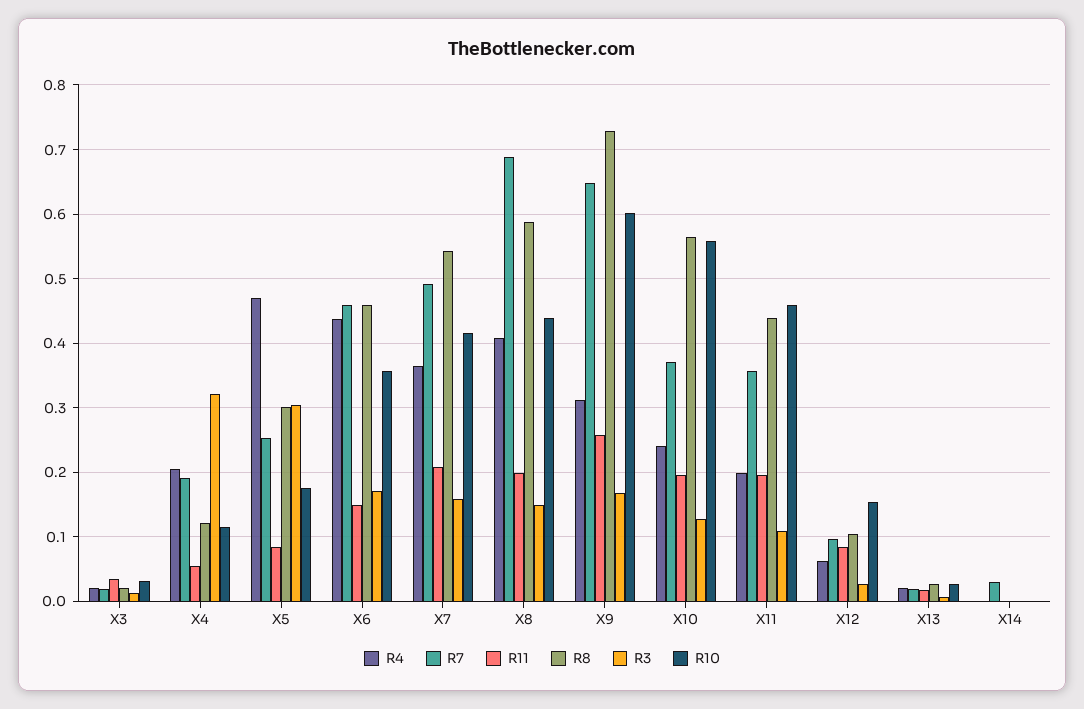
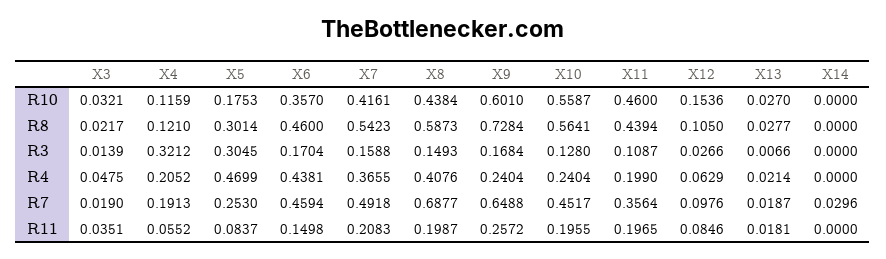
R4, X3: 0.02 -> 0.0475
R4, X9: 0.31 -> 0.2404
R7, X10: 0.37 -> 0.4517

